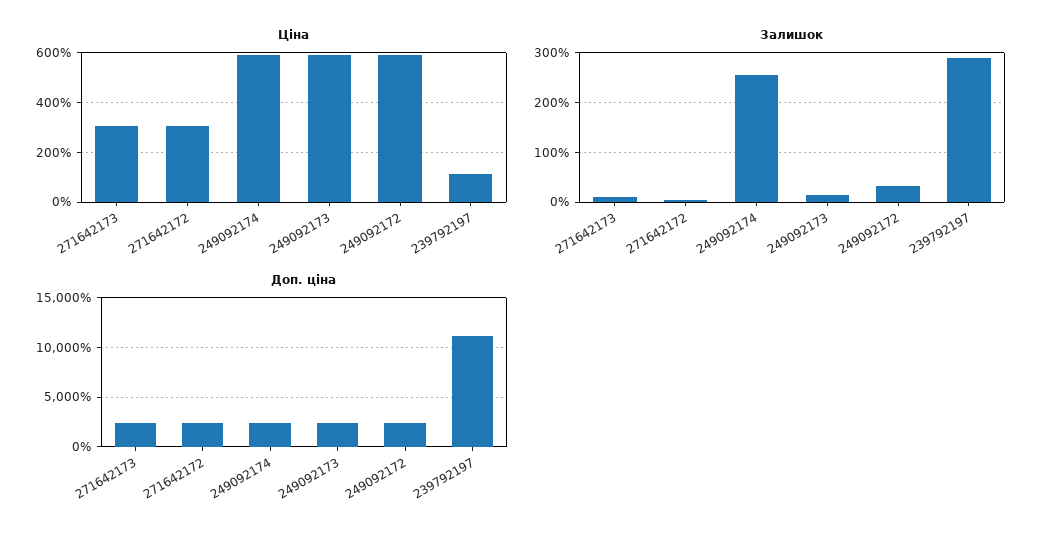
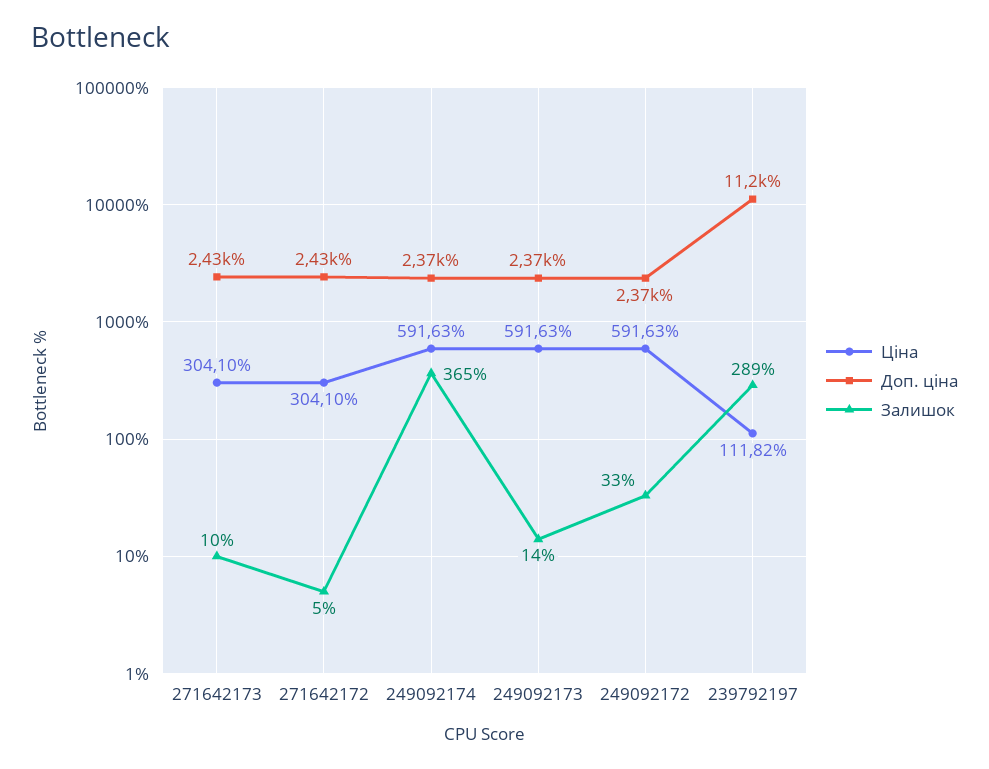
Залишок, 249092174: 260 -> 365

